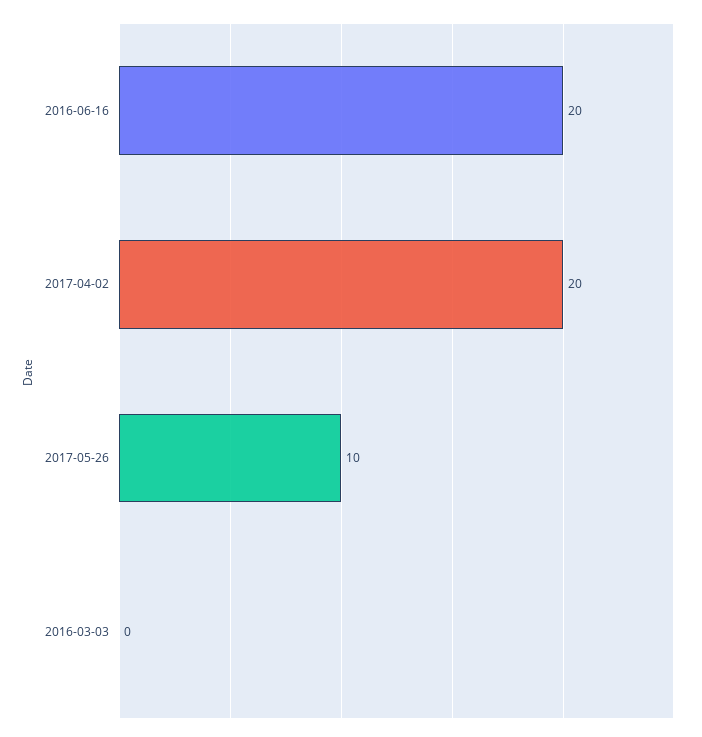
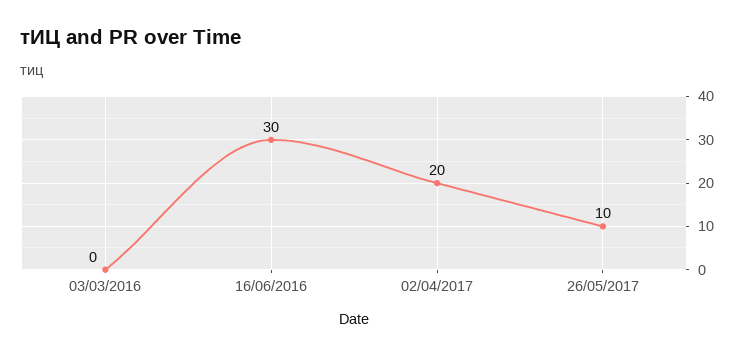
2016-06-16: 20 -> 30

